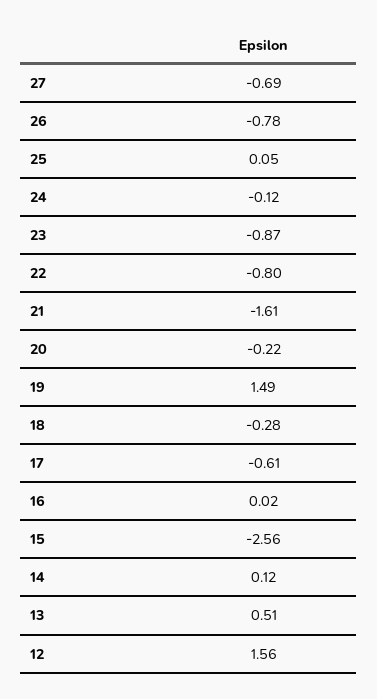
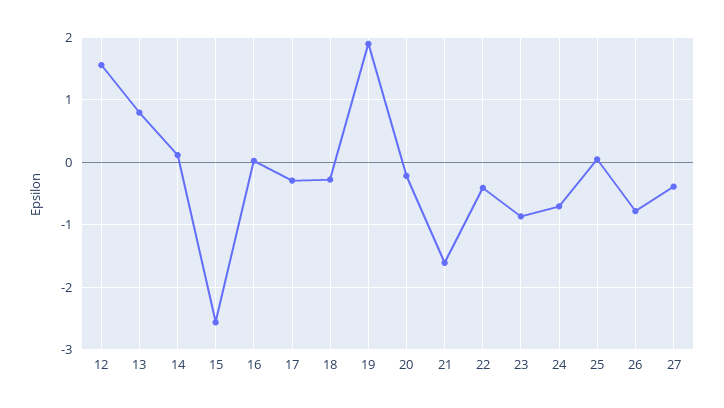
27: -0.69 -> -0.4
24: -0.12 -> -0.7
22: -0.8 -> -0.4
19: 1.49 -> 1.9
17: -0.61 -> -0.3
13: 0.51 -> 0.8

